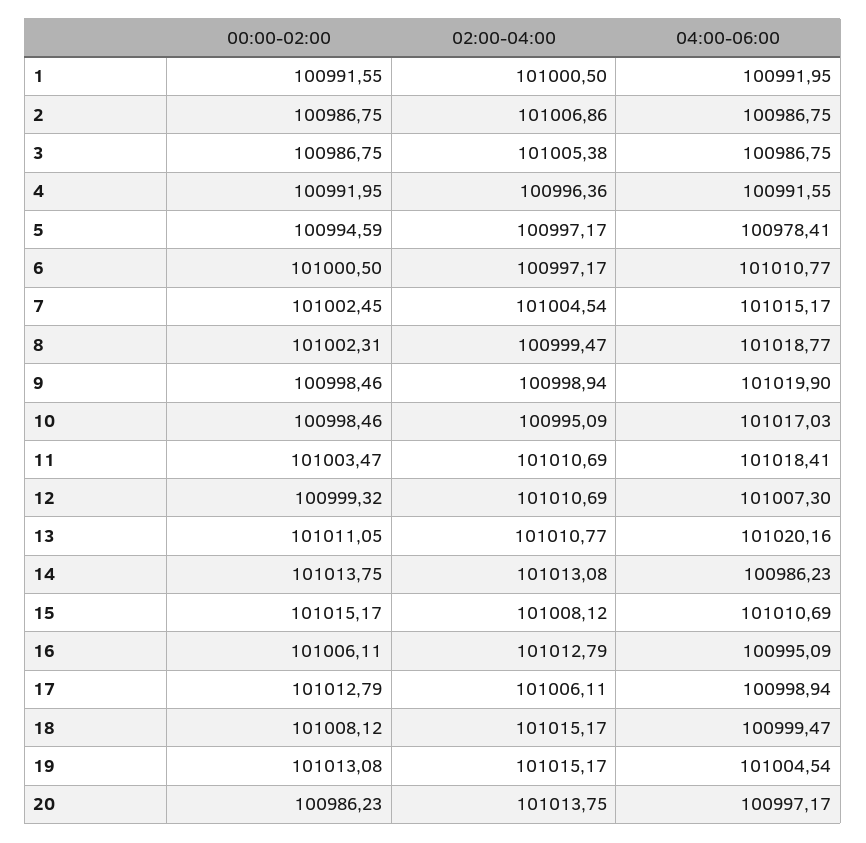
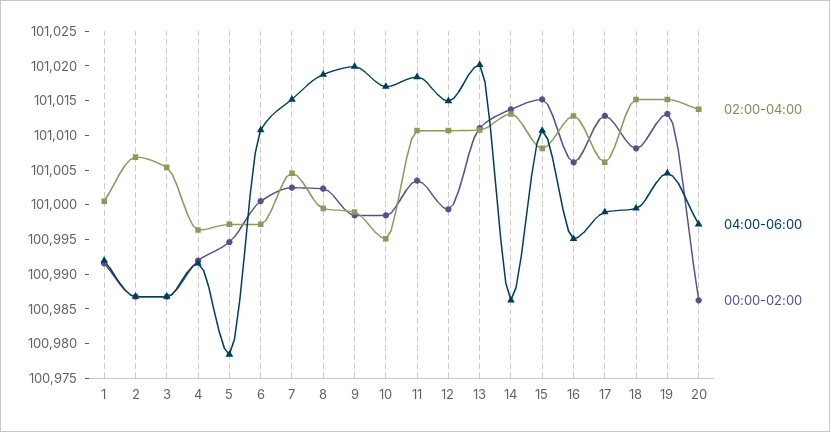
04:00-06:00, 12: 101007.3 -> 101015

